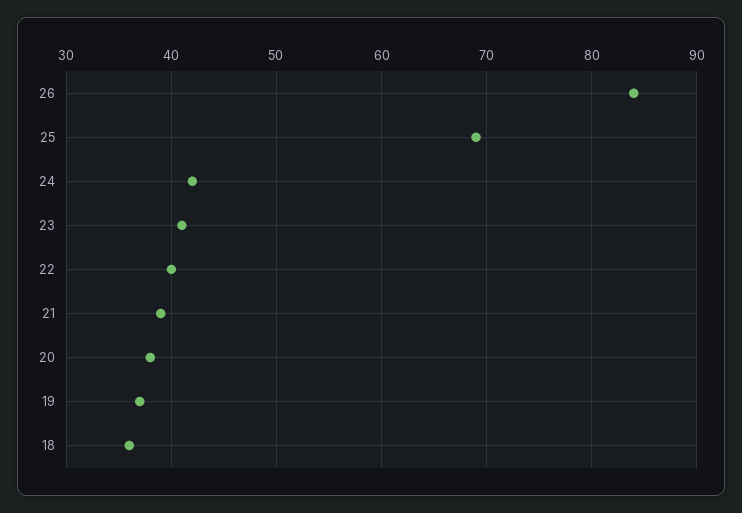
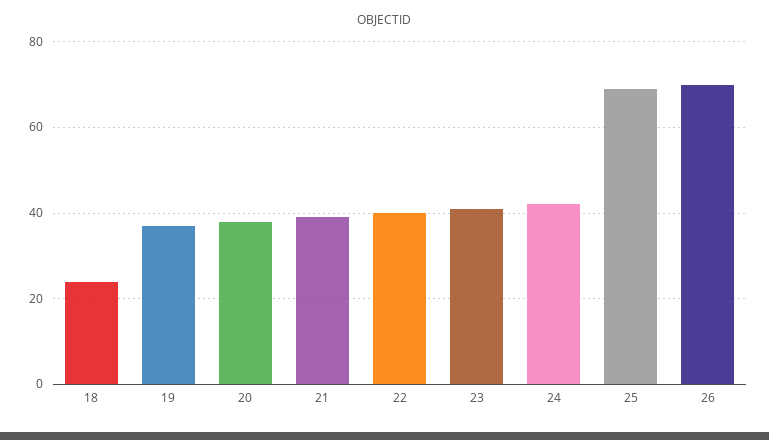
26: 84 -> 70
18: 36 -> 25

